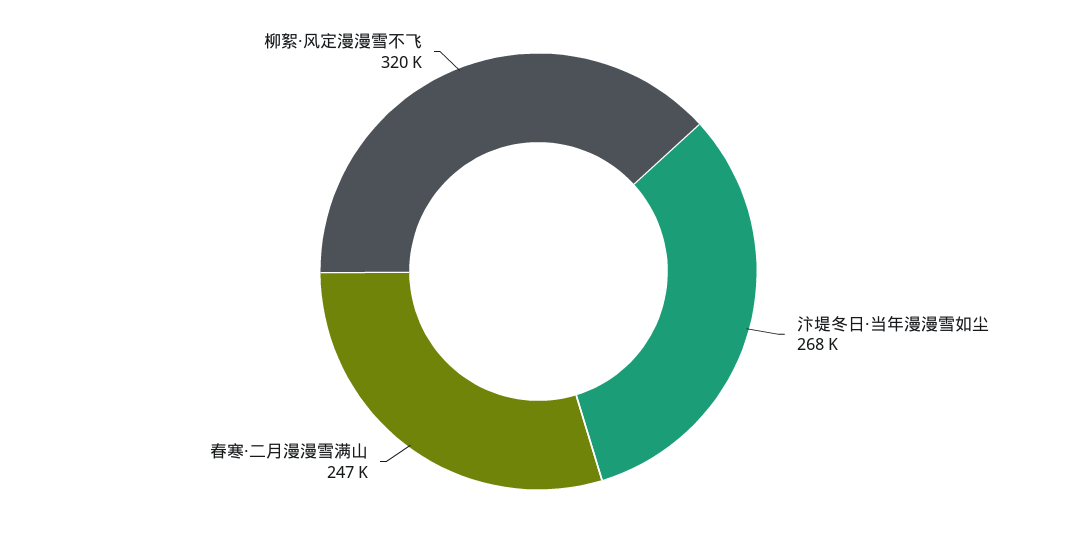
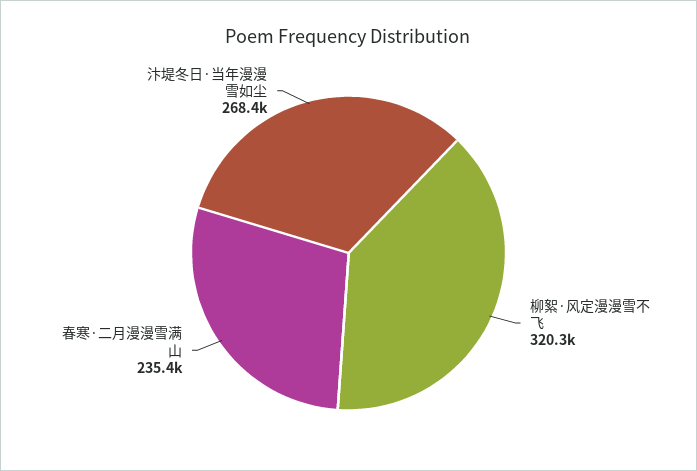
春寒·二月漫漫雪满山: 247000 -> 235400

